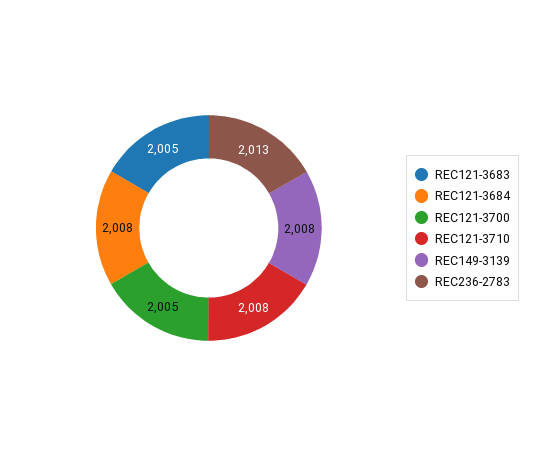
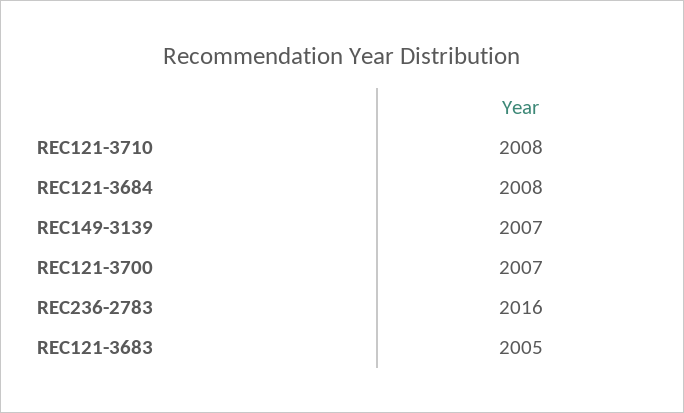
REC121-3700: 2005 -> 2007
REC149-3139: 2008 -> 2007
REC236-2783: 2013 -> 2016

